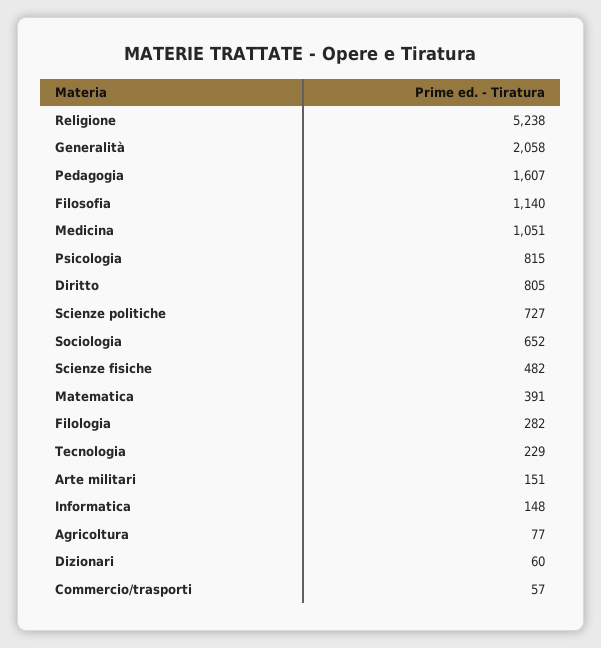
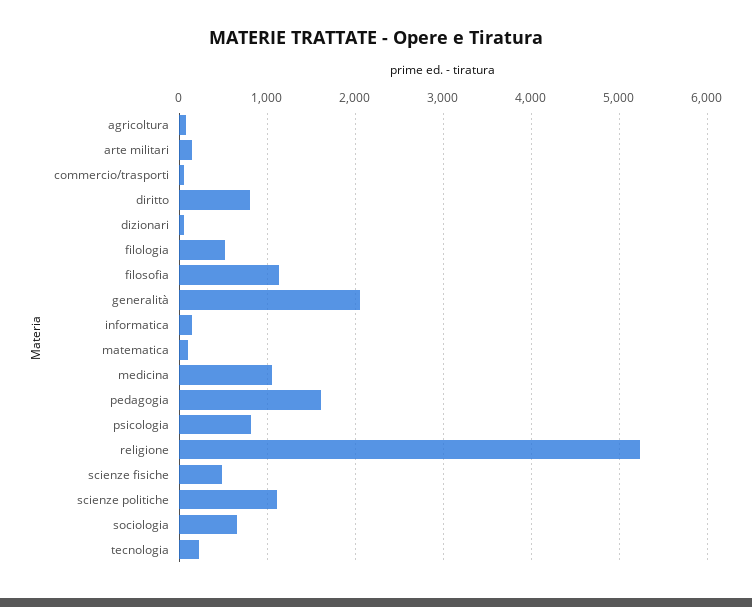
Scienze politiche: 727 -> 1100
Matematica: 391 -> 100
Filologia: 282 -> 500

